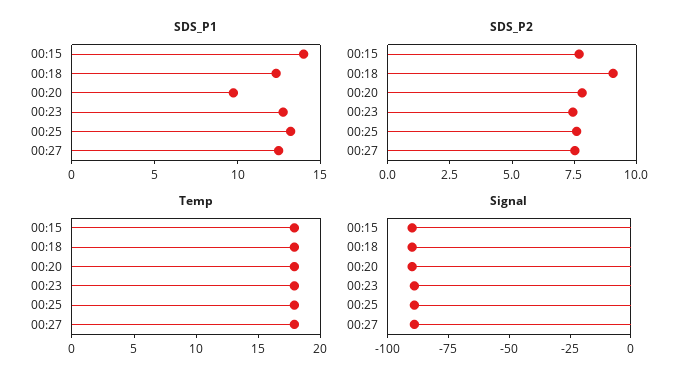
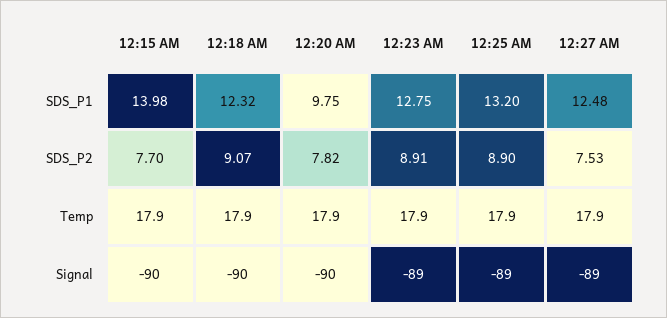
SDS_P2, 00:23: 7.5 -> 8.91
SDS_P2, 00:25: 7.5 -> 8.9

